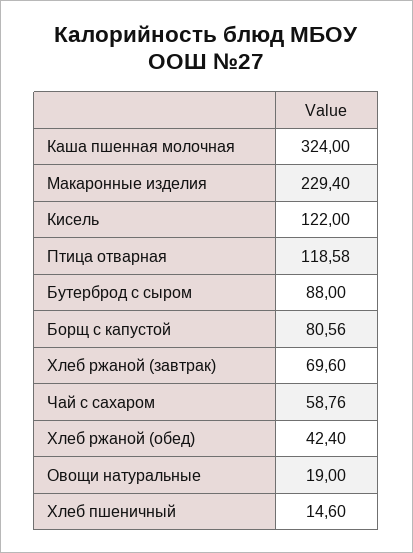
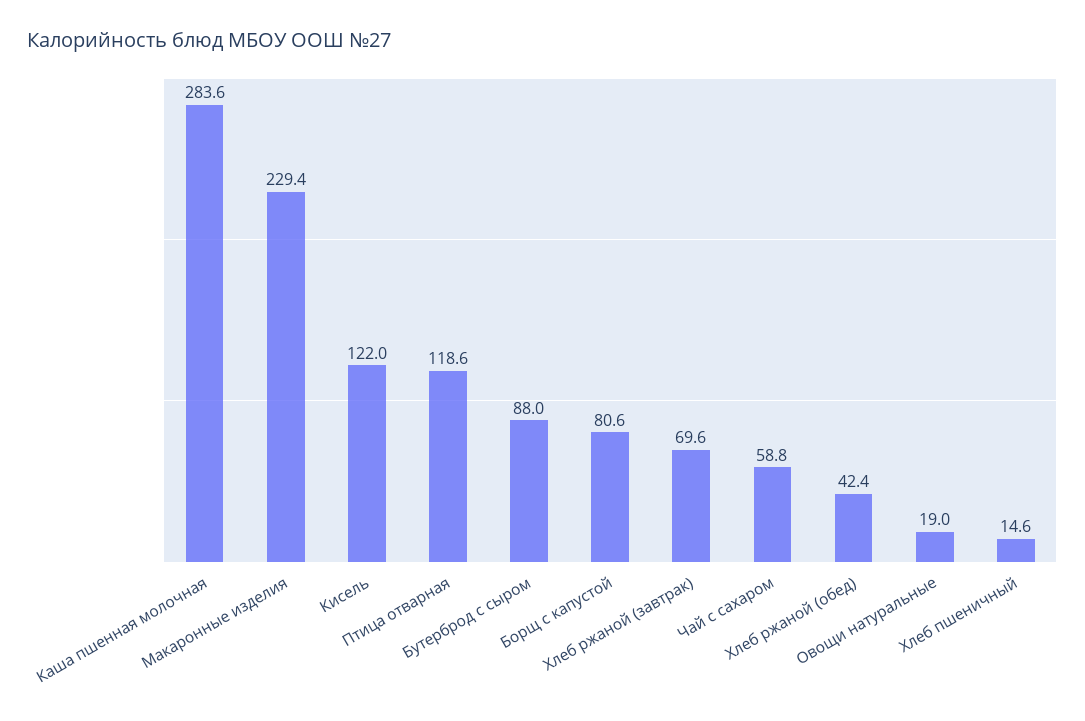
Каша пшенная молочная: 324 -> 283.6

